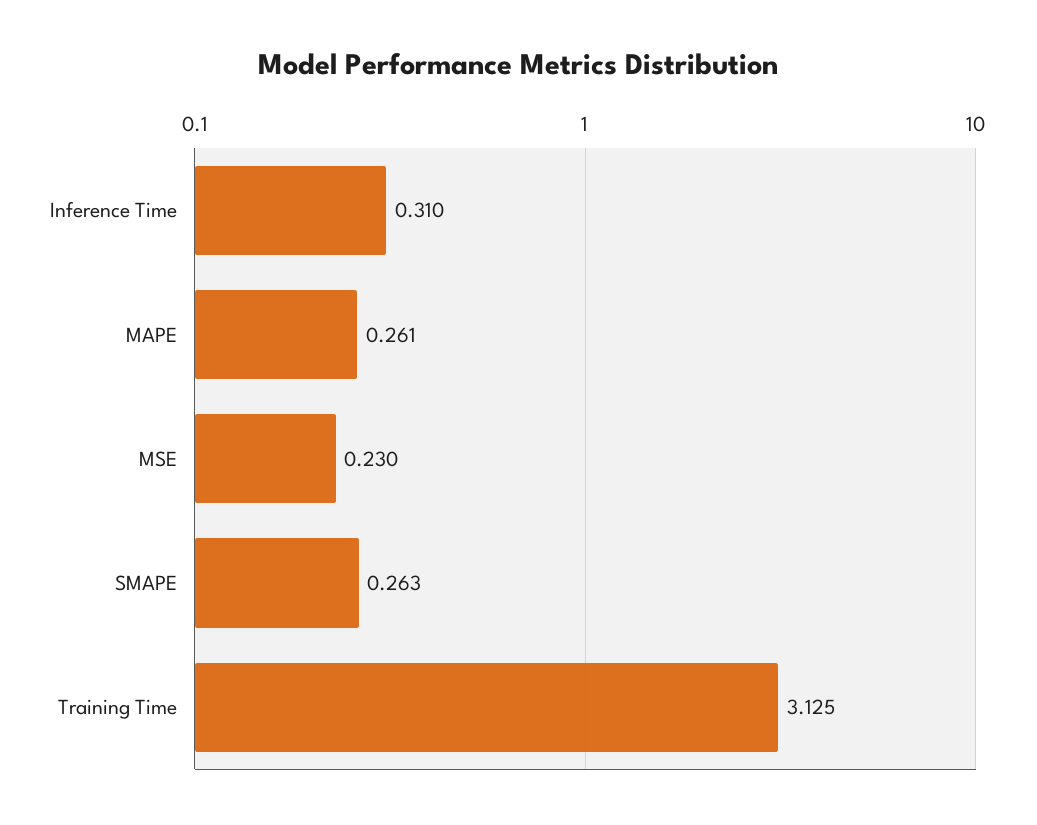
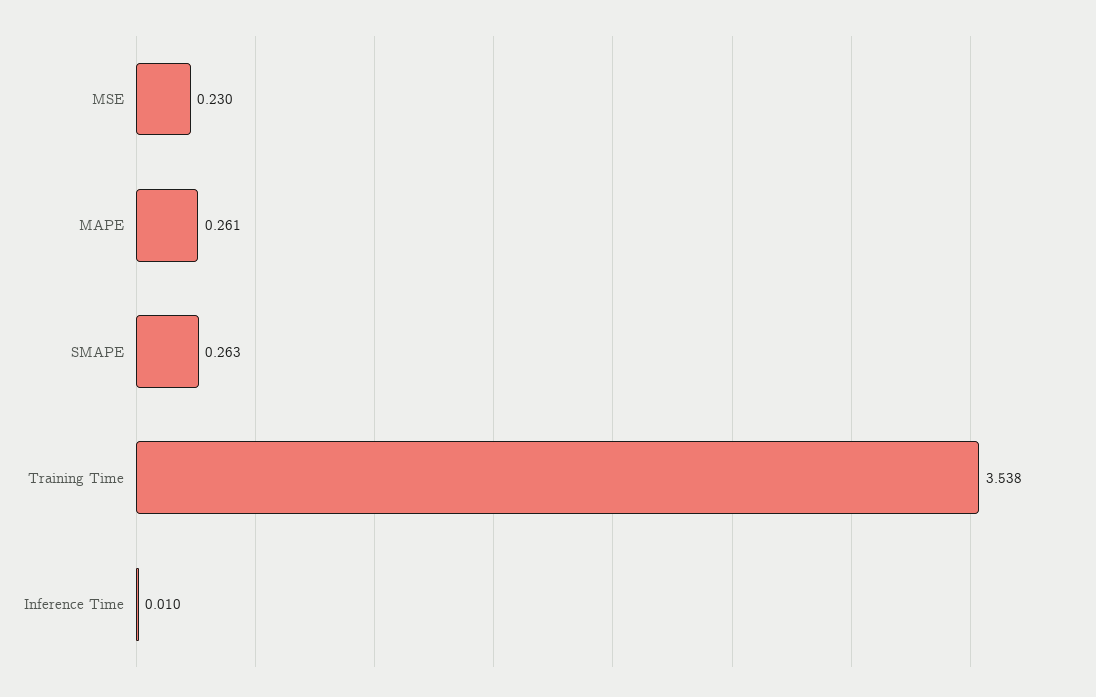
Inference Time: 0.31 -> 0.01
Training Time: 3.125 -> 3.538

